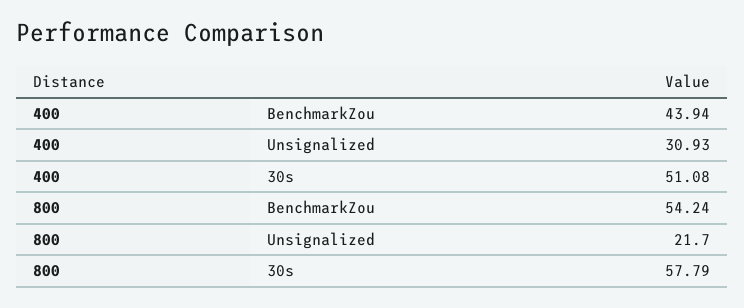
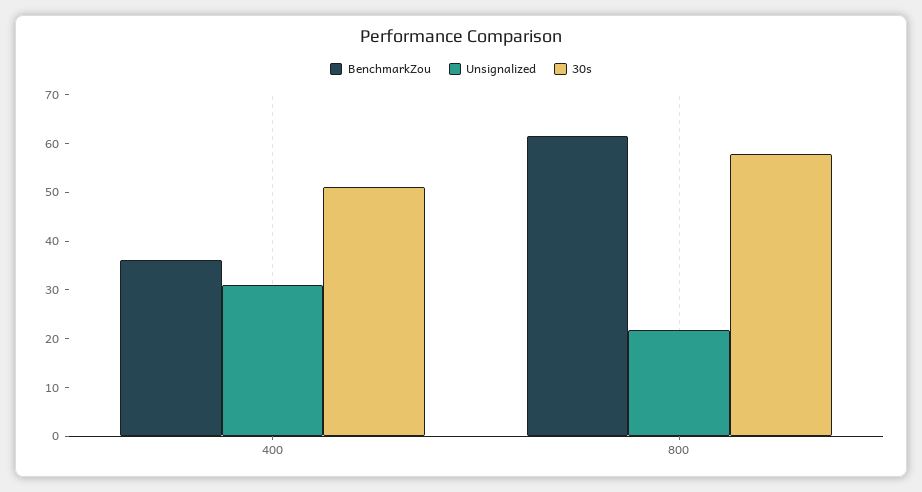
BenchmarkZou, 400: 43.94 -> 36
BenchmarkZou, 800: 54.24 -> 62

